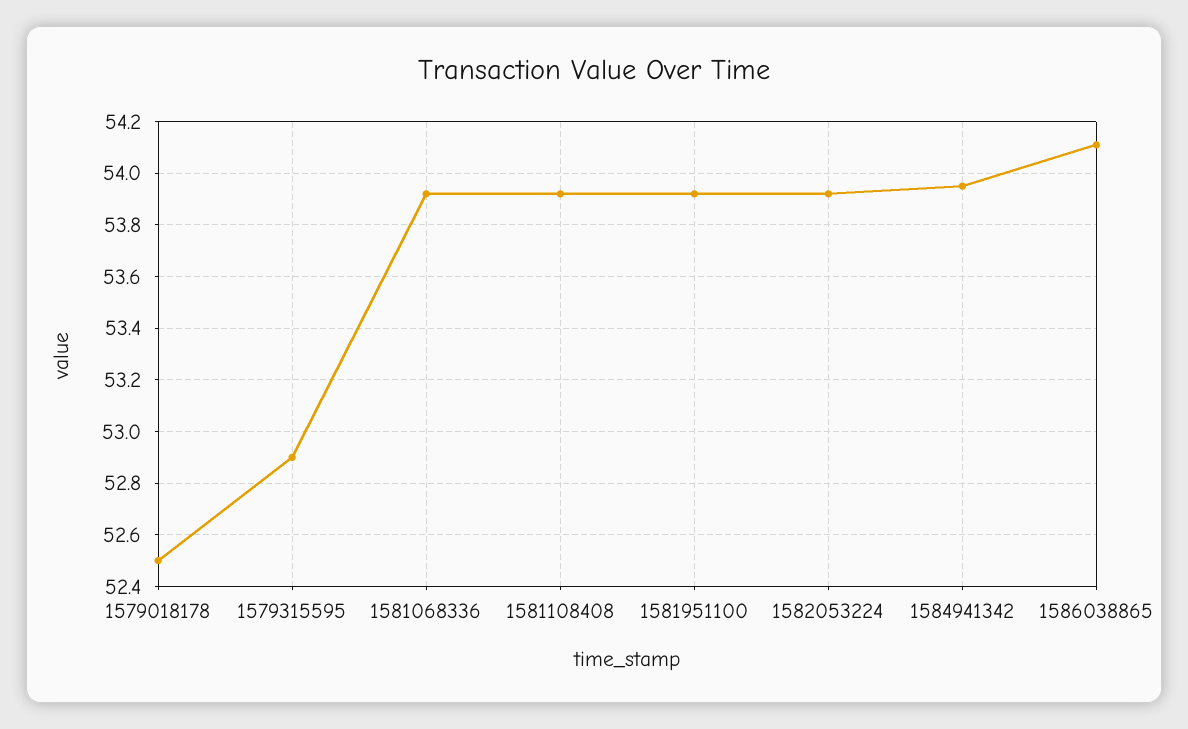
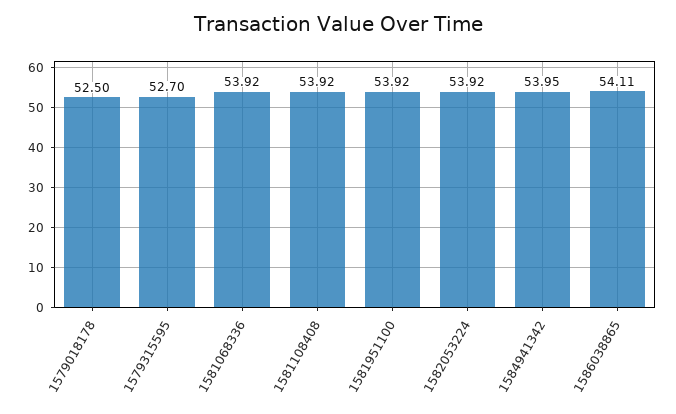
1579315595: 52.9 -> 52.7

